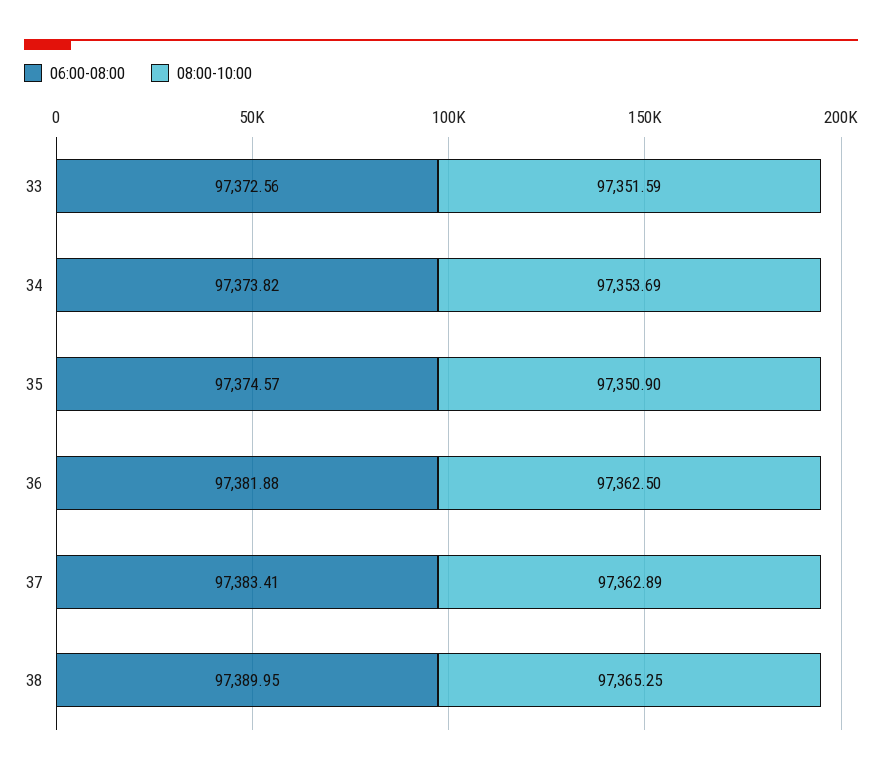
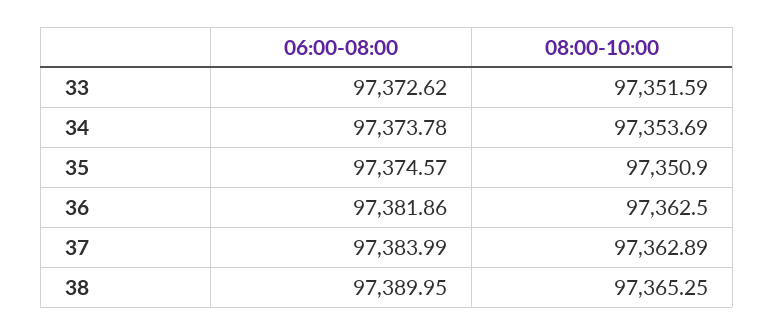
06:00-08:00, 33: 97372.56 -> 97372.62
06:00-08:00, 34: 97373.82 -> 97373.78
06:00-08:00, 36: 97381.88 -> 97381.86
06:00-08:00, 37: 97383.41 -> 97383.99

